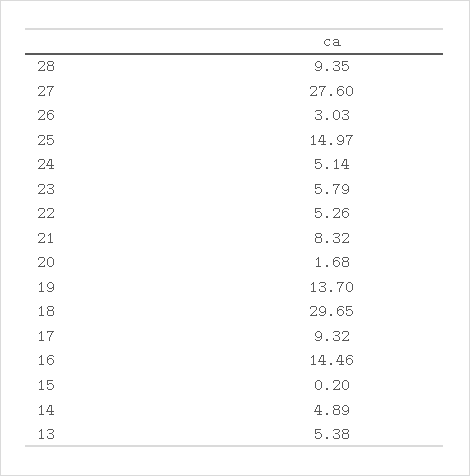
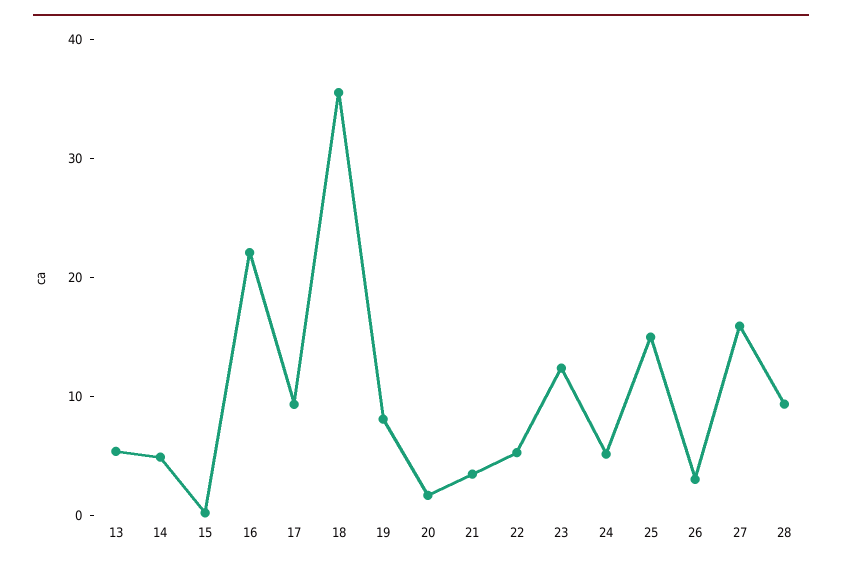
27: 27.6 -> 16
23: 5.79 -> 12
21: 8.32 -> 4
19: 13.7 -> 8
18: 29.65 -> 36
16: 14.46 -> 22

